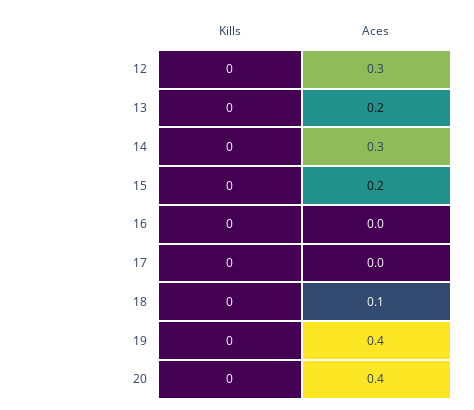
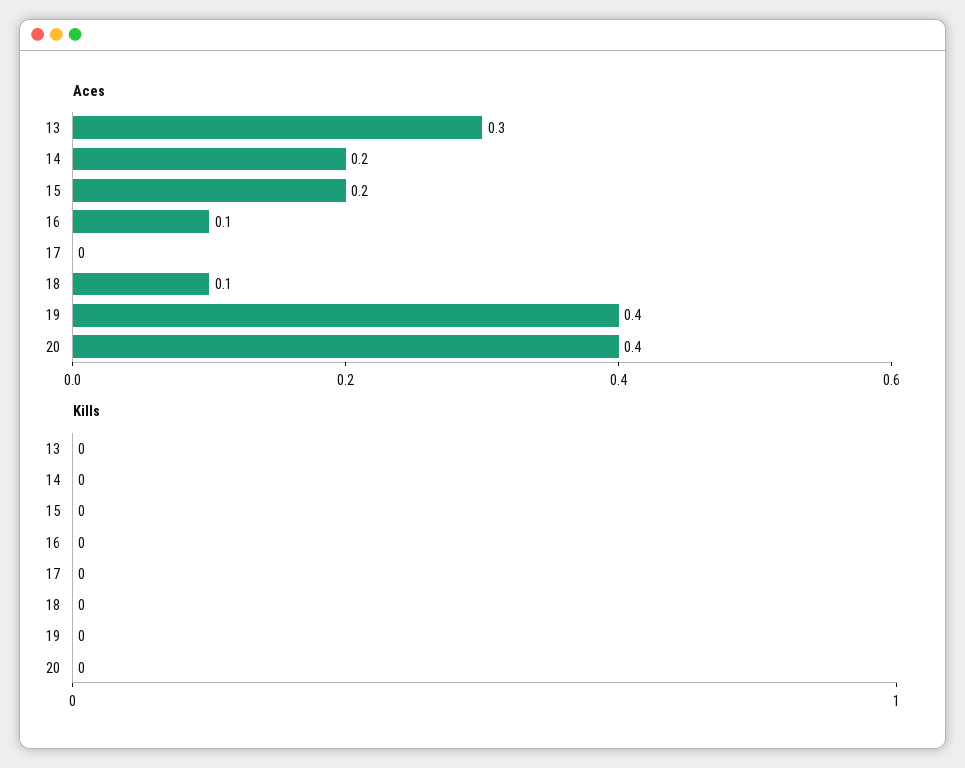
Kills, 12: 0 -> none
Aces, 12: 0.3 -> none
Aces, 13: 0.2 -> 0.3
Aces, 14: 0.3 -> 0.2
Aces, 16: 0 -> 0.1

